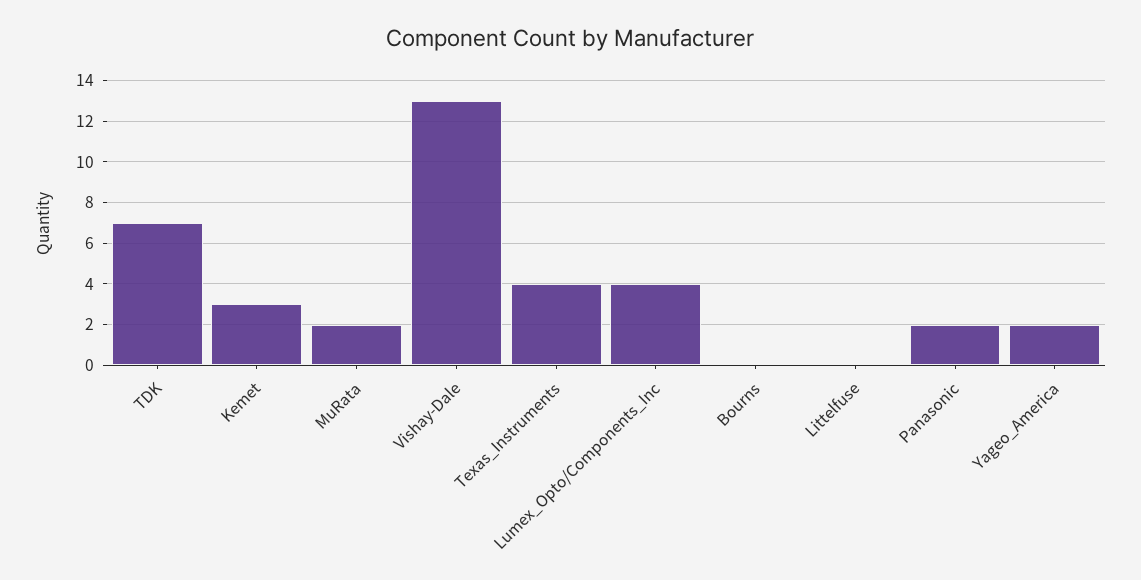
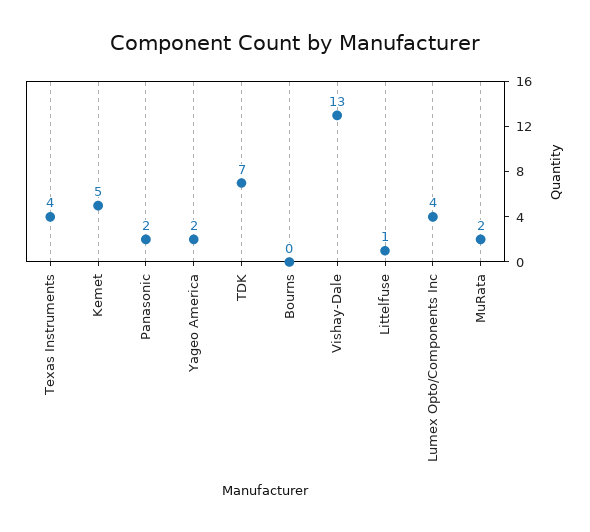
Kemet: 3 -> 5
Littelfuse: 0 -> 1

